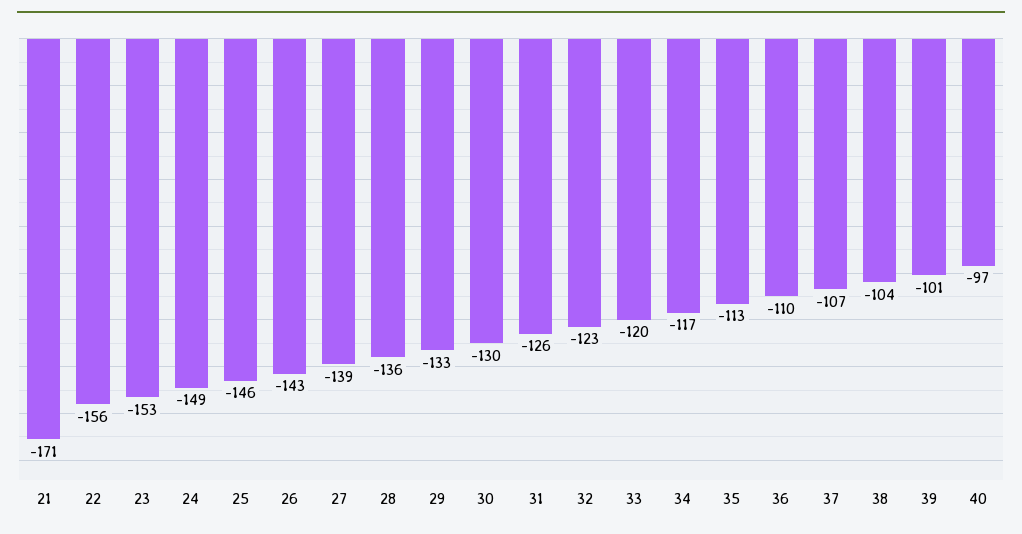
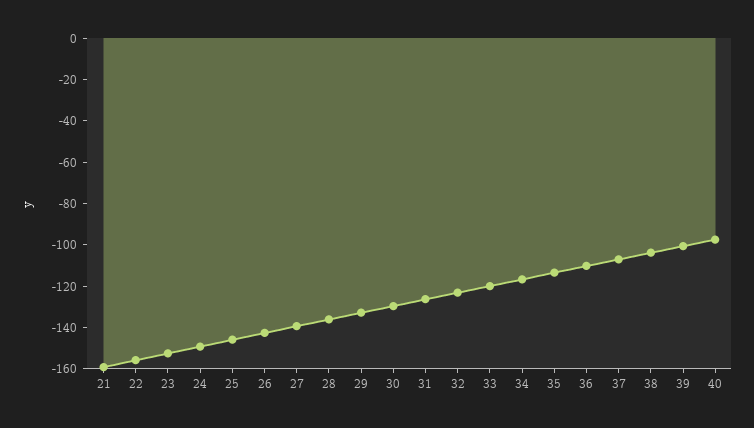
21: -171 -> -160

